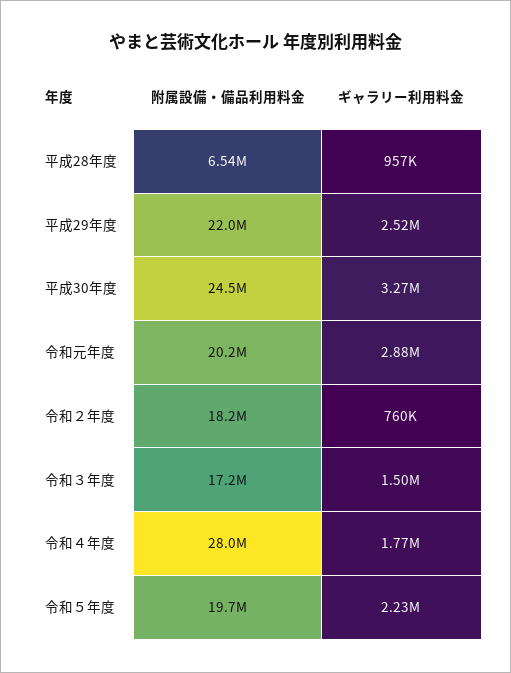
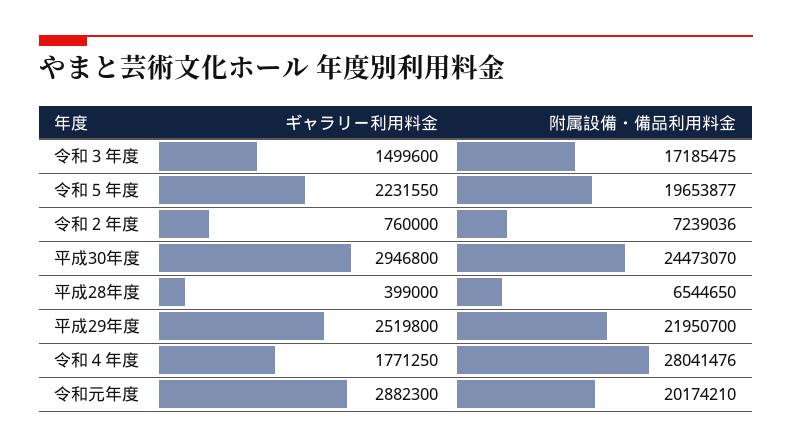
ギャラリー利用料金, 平成28年度: 957000 -> 399000
ギャラリー利用料金, 平成30年度: 3270000 -> 2946800
附属設備・備品利用料金, 令和２年度: 18200000 -> 7239036

